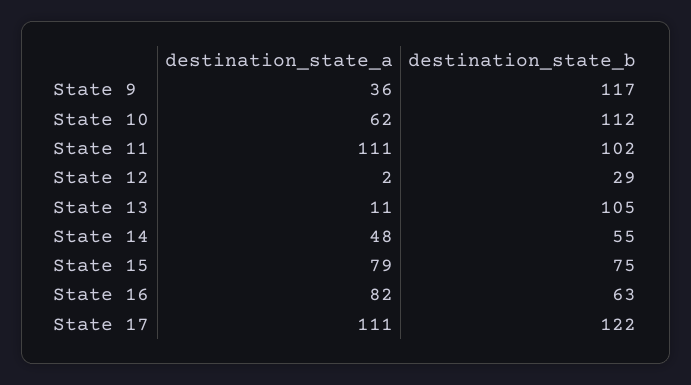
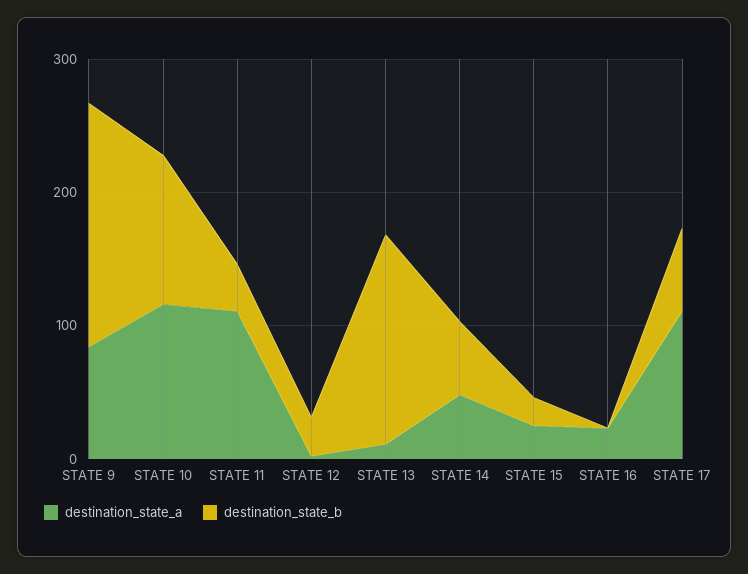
destination_state_a, State 9: 36 -> 80
destination_state_b, State 9: 117 -> 180
destination_state_a, State 10: 62 -> 120
destination_state_b, State 11: 102 -> 40
destination_state_b, State 13: 105 -> 160
destination_state_a, State 15: 79 -> 20
destination_state_b, State 15: 75 -> 20
destination_state_a, State 16: 82 -> 20
destination_state_b, State 16: 63 -> 0
destination_state_b, State 17: 122 -> 60

